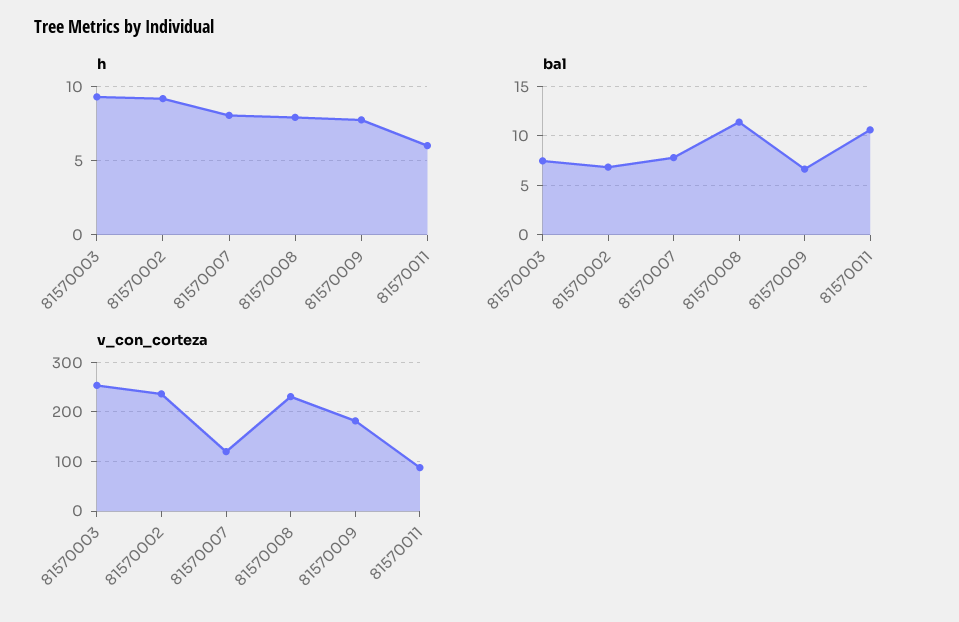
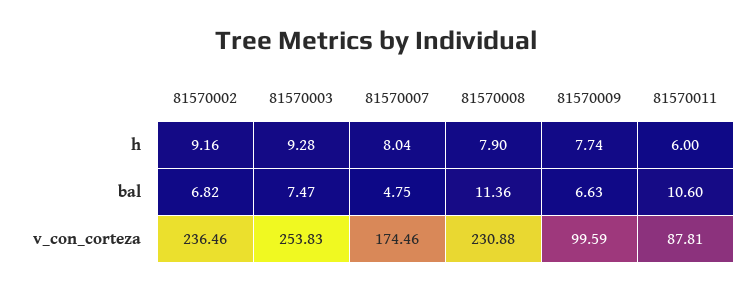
bal, 81570007: 8 -> 4.75
v_con_corteza, 81570007: 120 -> 174.46
v_con_corteza, 81570009: 180 -> 99.59

